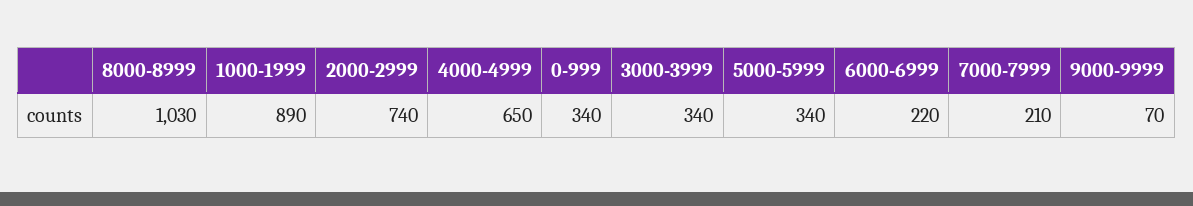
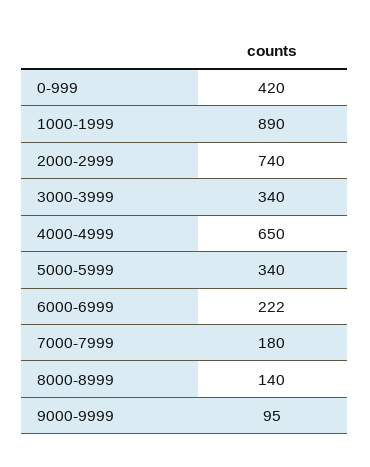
8000-8999: 1030 -> 140
0-999: 340 -> 420
6000-6999: 220 -> 222
7000-7999: 210 -> 180
9000-9999: 70 -> 95

